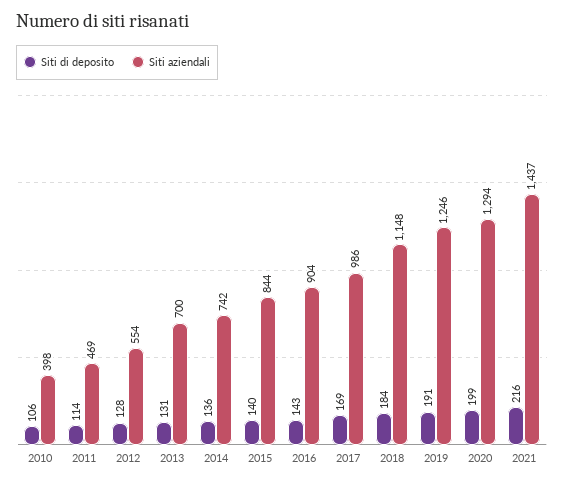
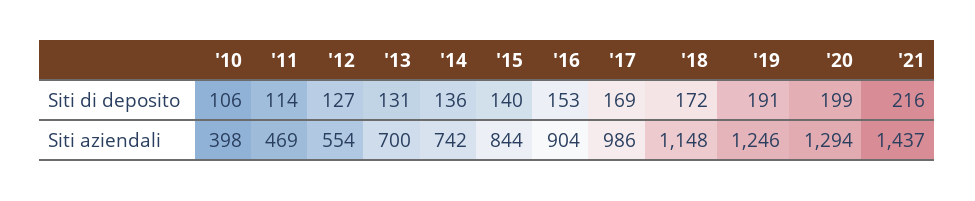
Siti di deposito, 2012: 128 -> 127
Siti di deposito, 2016: 143 -> 153
Siti di deposito, 2018: 184 -> 172

